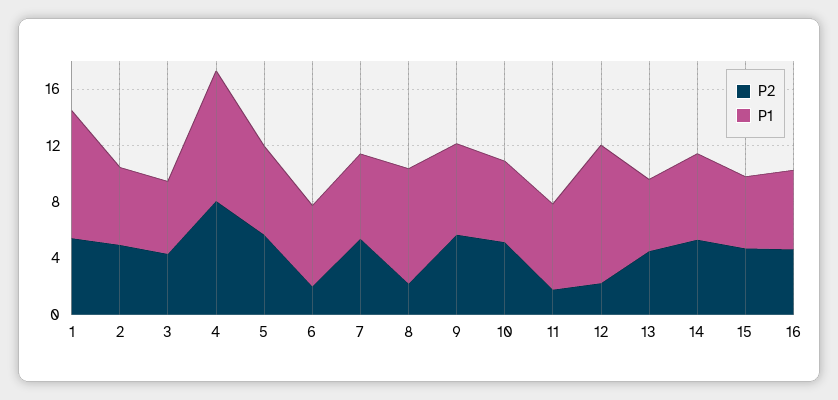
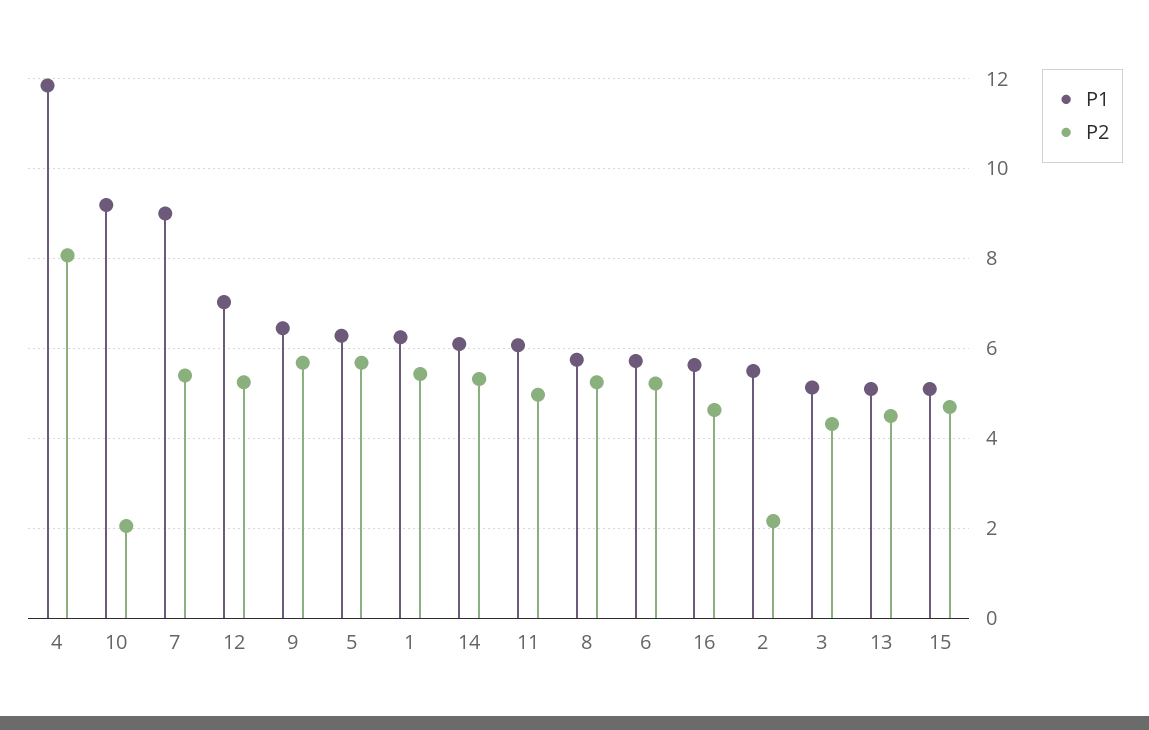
P1, 1: 9 -> 6.2
P2, 2: 5 -> 2.2
P1, 4: 9 -> 11.8
P2, 6: 2 -> 5.2
P1, 7: 6 -> 9
P2, 8: 2 -> 5.2
P1, 8: 8 -> 5.8
P2, 10: 5 -> 2
P1, 10: 6 -> 9.2
P2, 11: 2 -> 5
P2, 12: 2 -> 5.2
P1, 12: 10 -> 7

